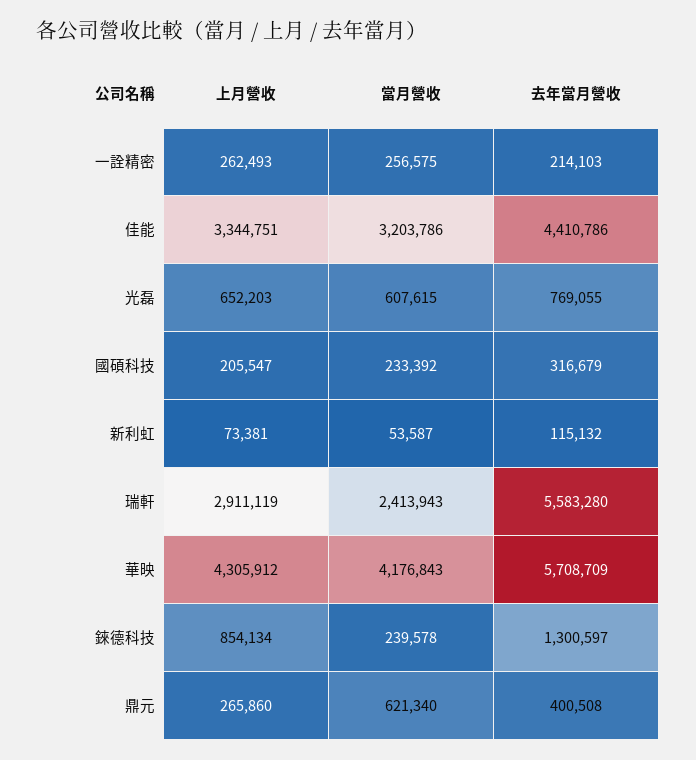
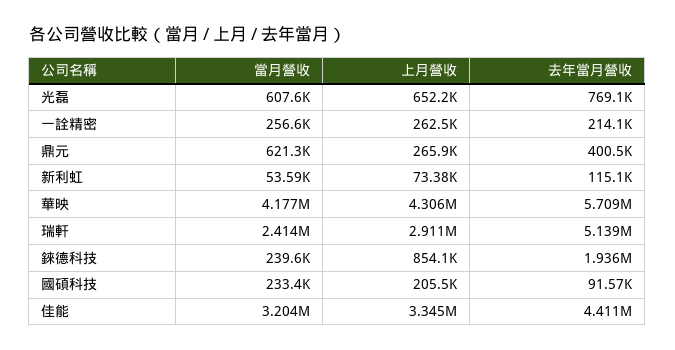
去年當月營收, 國碩科技: 316679 -> 91570
去年當月營收, 瑞軒: 5583280 -> 5139000
去年當月營收, 錸德科技: 1300597 -> 1936000

